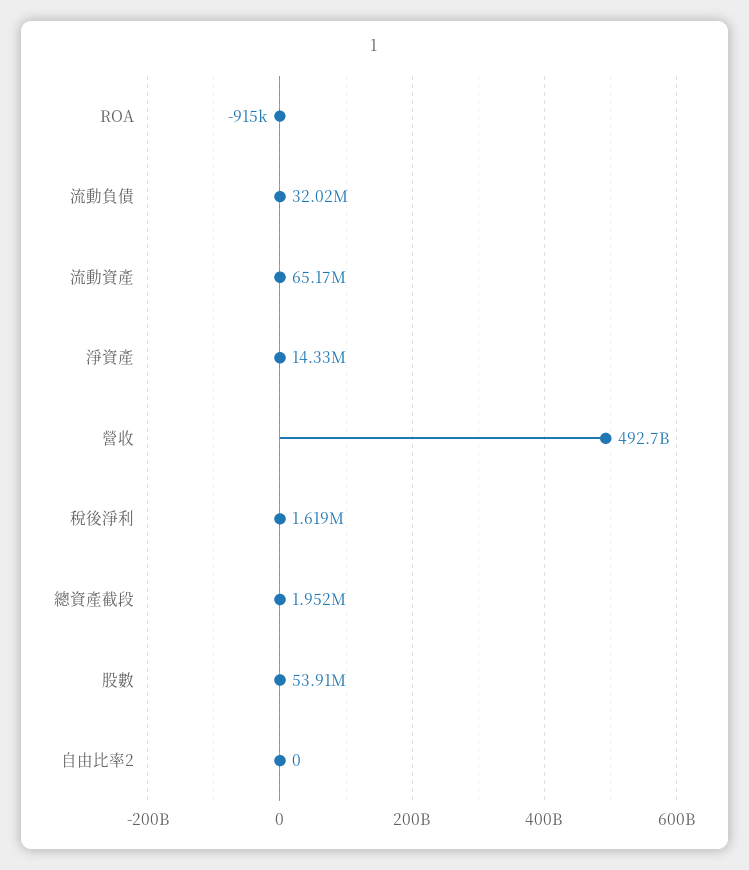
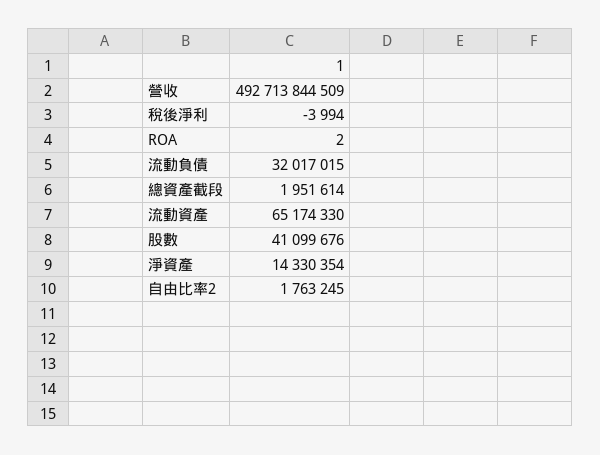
ROA: -915000 -> 2
稅後淨利: 1619000 -> -3994
股數: 53910000 -> 41099676
自由比率2: 0 -> 1763245

